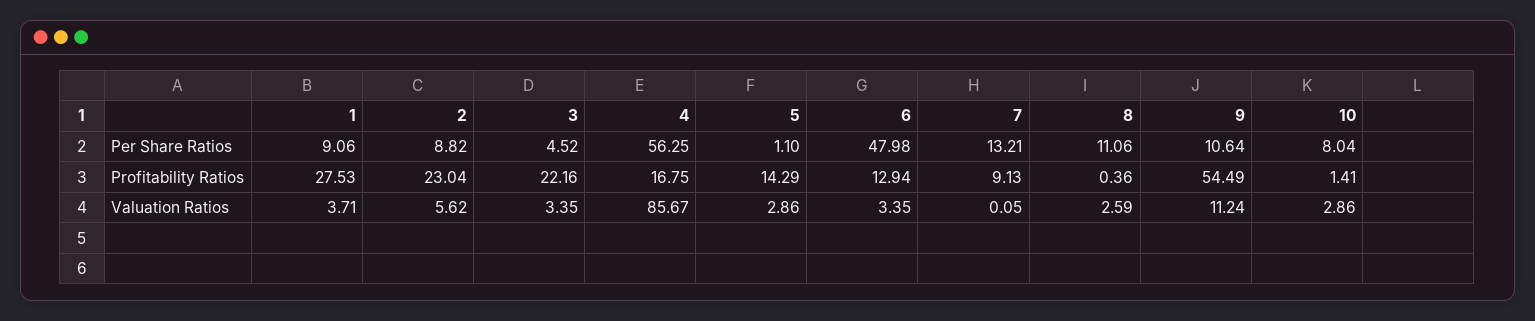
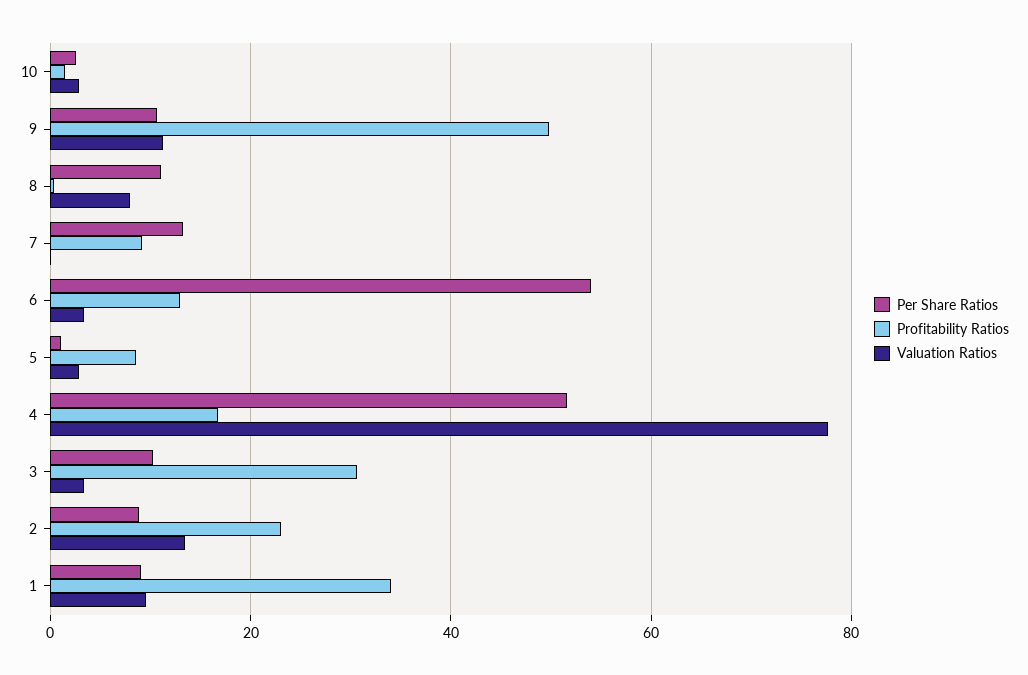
Per Share Ratios, 3: 4.52 -> 10
Per Share Ratios, 4: 56.25 -> 52
Per Share Ratios, 6: 47.98 -> 54
Per Share Ratios, 10: 8.04 -> 2
Profitability Ratios, 1: 27.53 -> 34
Profitability Ratios, 3: 22.16 -> 30
Profitability Ratios, 5: 14.29 -> 8
Profitability Ratios, 9: 54.49 -> 50
Valuation Ratios, 1: 3.71 -> 10
Valuation Ratios, 2: 5.62 -> 14
Valuation Ratios, 4: 85.67 -> 78
Valuation Ratios, 8: 2.59 -> 8

